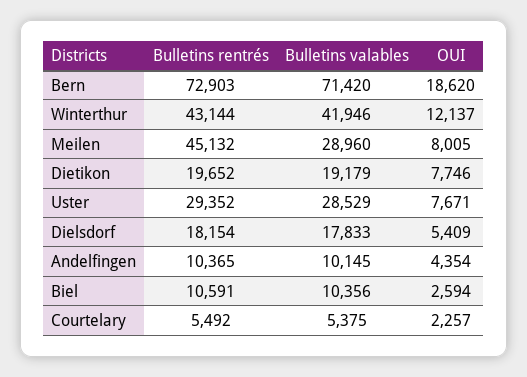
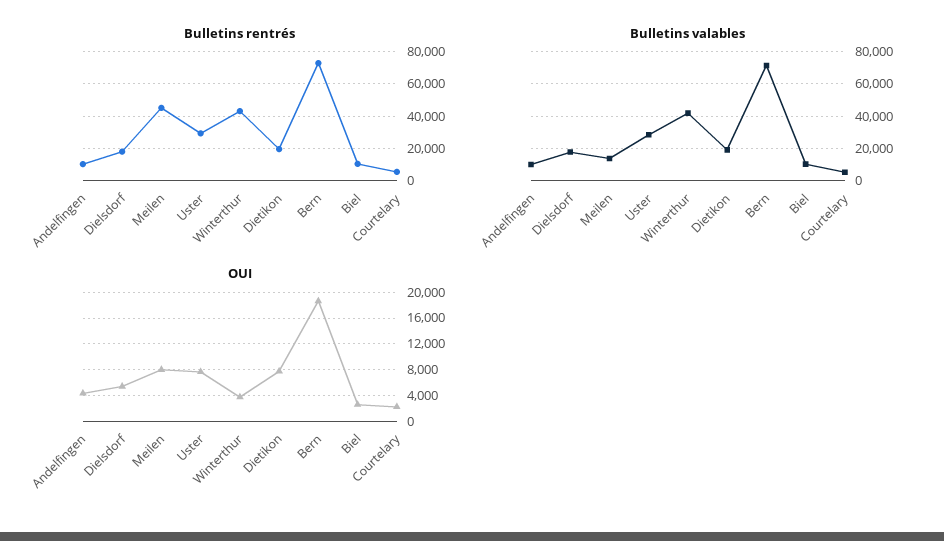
OUI, Winterthur: 12137 -> 4000
Bulletins valables, Meilen: 28960 -> 15000

